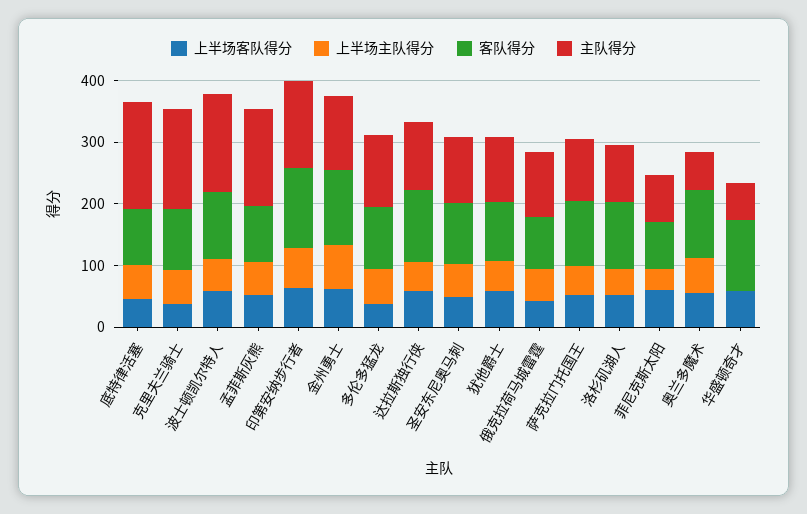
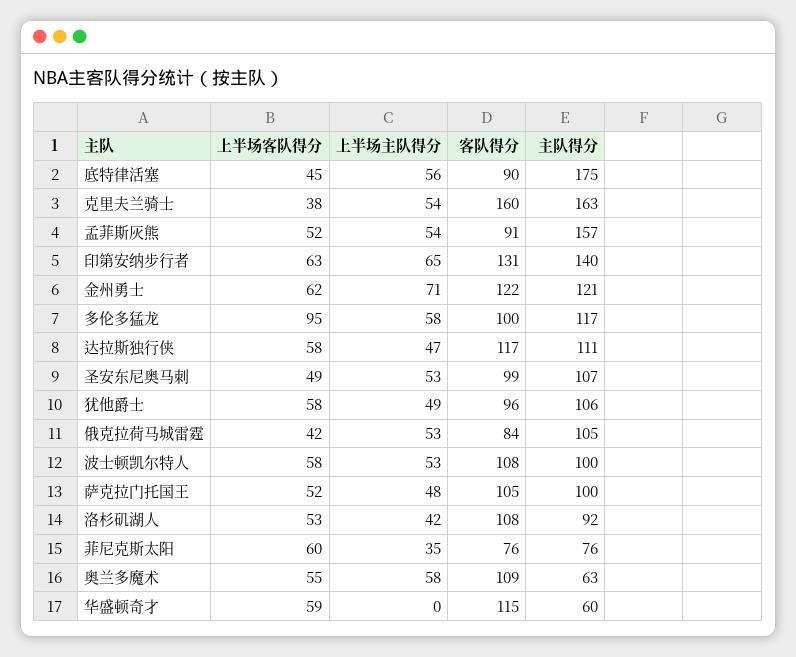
客队得分, 克里夫兰骑士: 100 -> 160
主队得分, 波士顿凯尔特人: 160 -> 100
上半场客队得分, 多伦多猛龙: 40 -> 95

